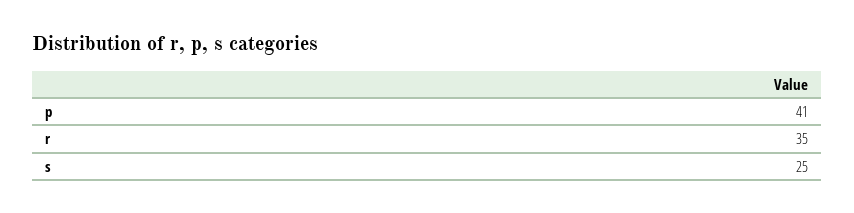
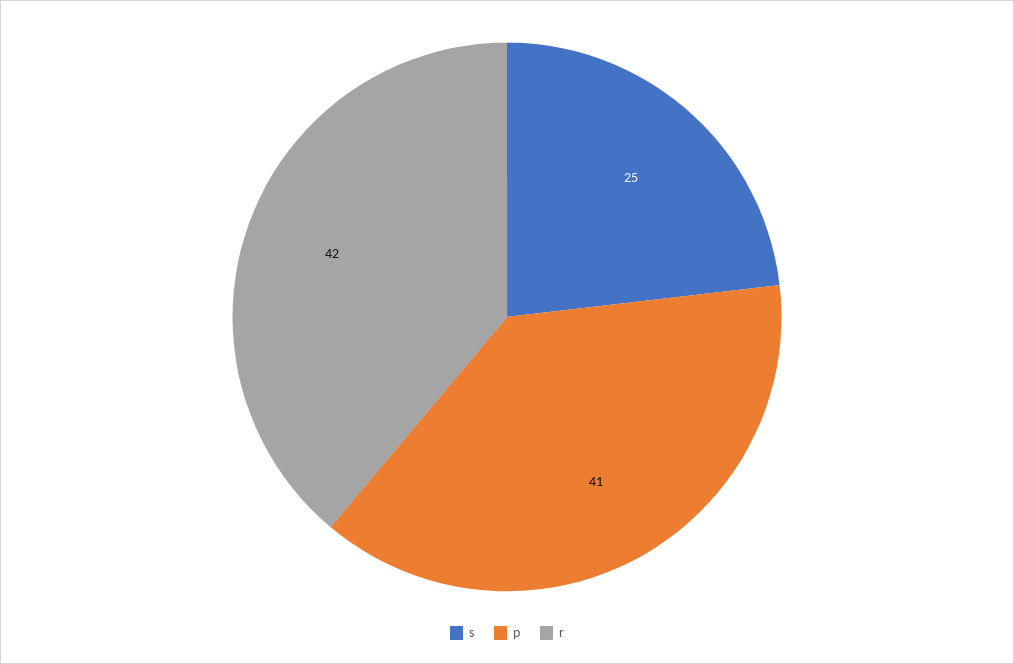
r: 35 -> 42

